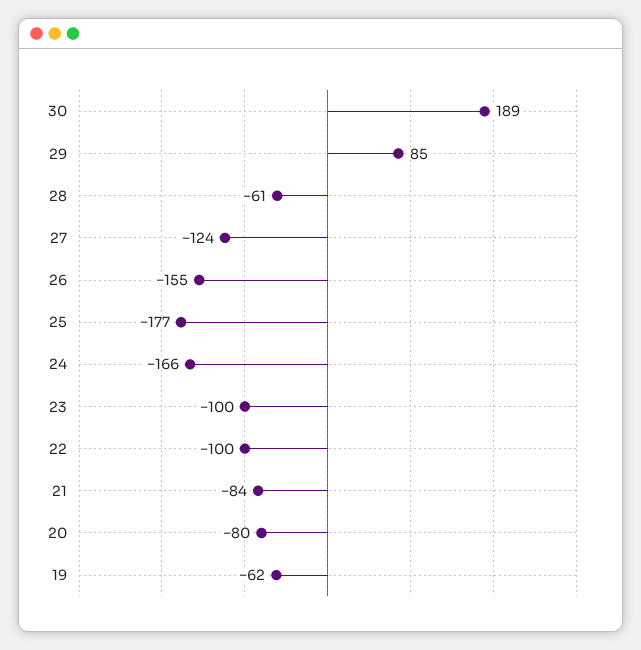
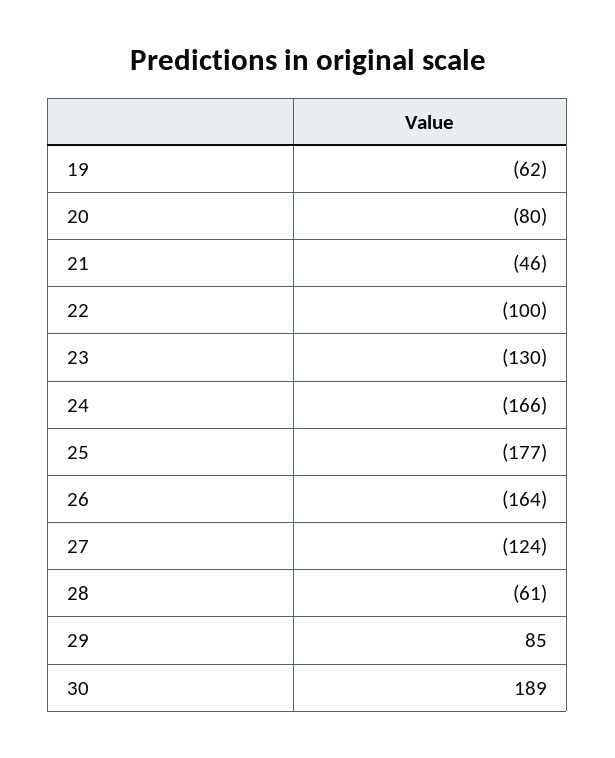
26: -155 -> -164
23: -100 -> -130
21: -84 -> -46

